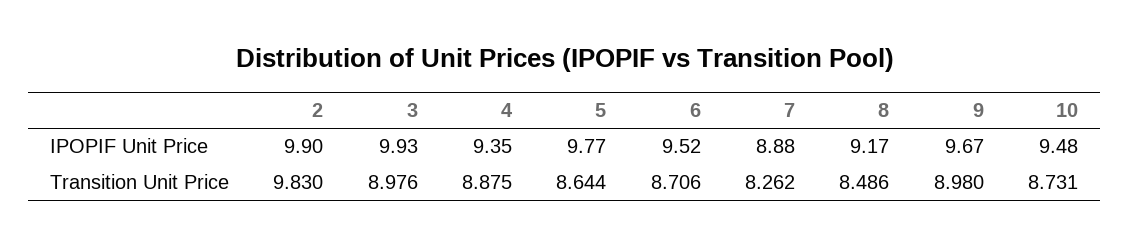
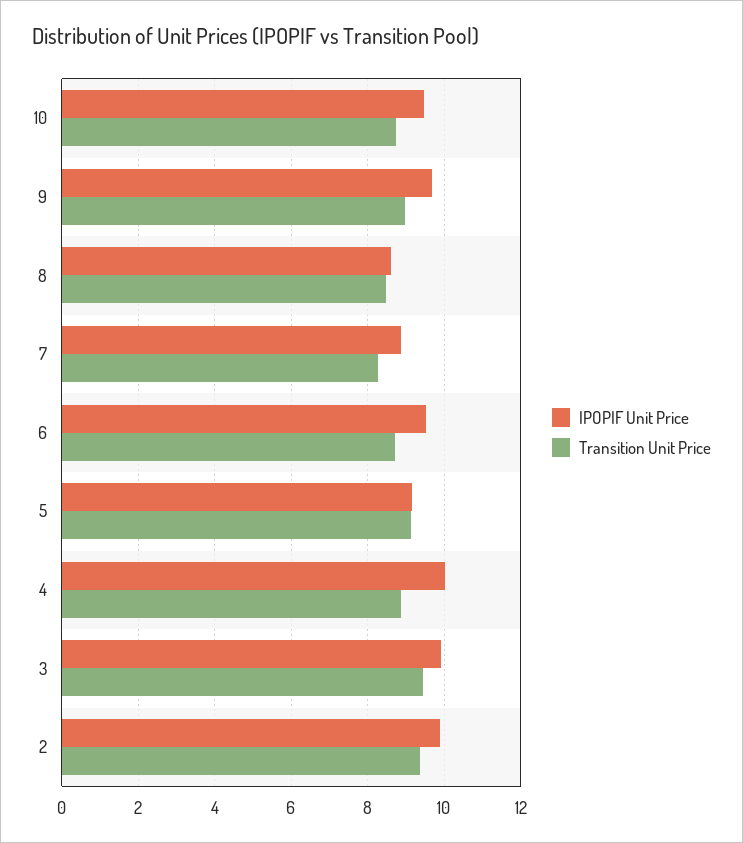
IPOPIF Unit Price, 4: 9.35 -> 10
IPOPIF Unit Price, 5: 9.77 -> 9.2
IPOPIF Unit Price, 8: 9.17 -> 8.6
Transition Unit Price, 2: 9.83 -> 9.4
Transition Unit Price, 3: 8.976 -> 9.4
Transition Unit Price, 5: 8.644 -> 9.2

